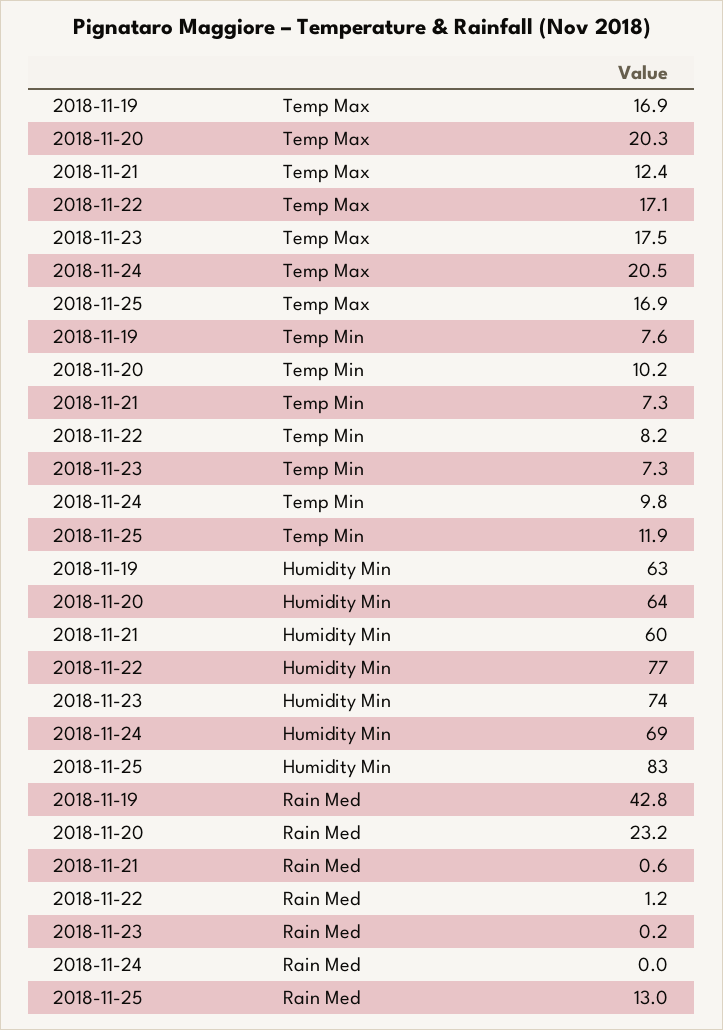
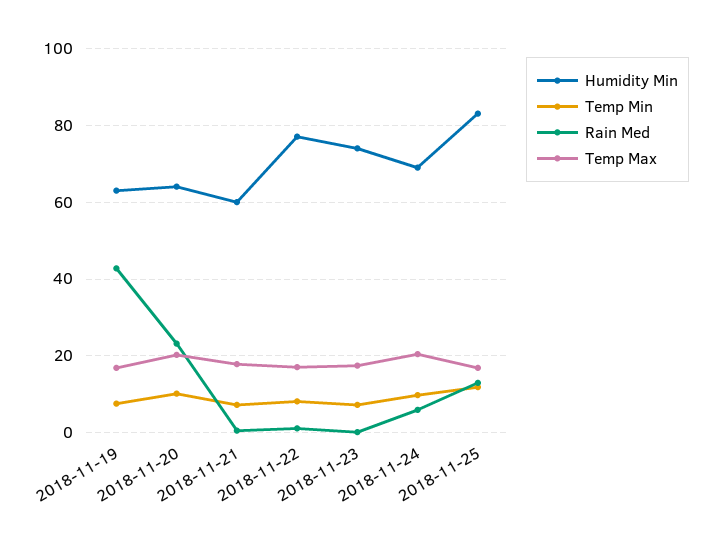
Temp Max, 2018-11-21: 12.4 -> 18
Rain Med, 2018-11-24: 0 -> 6

